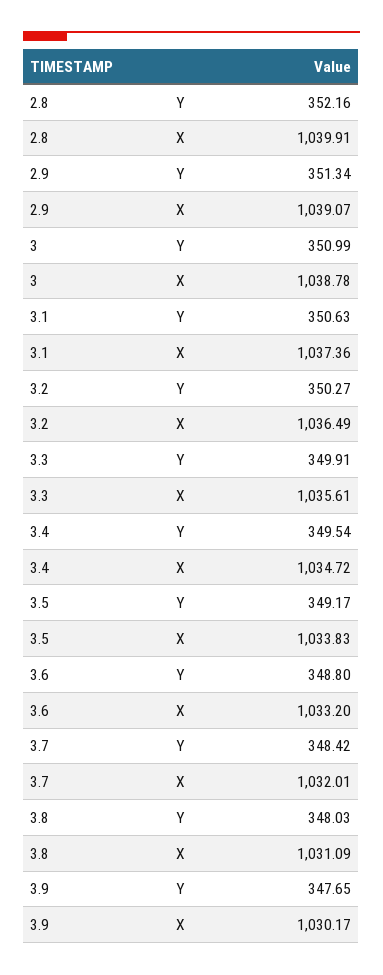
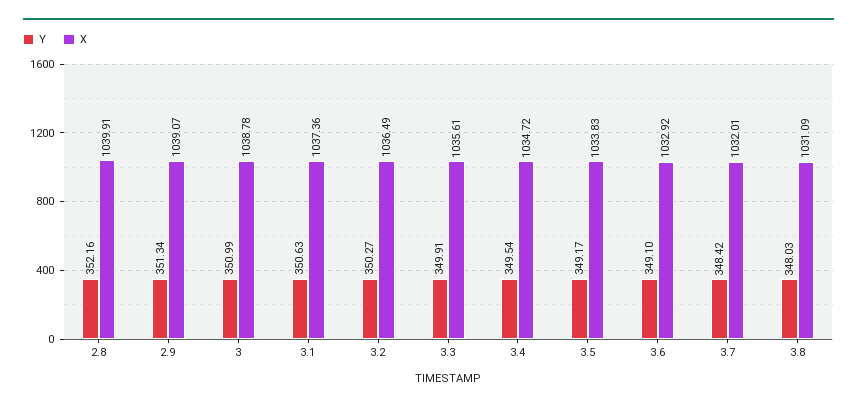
Y, 3.6: 348.8 -> 349.1
X, 3.6: 1033.2 -> 1032.92
Y, 3.9: 347.65 -> none
X, 3.9: 1030.17 -> none

